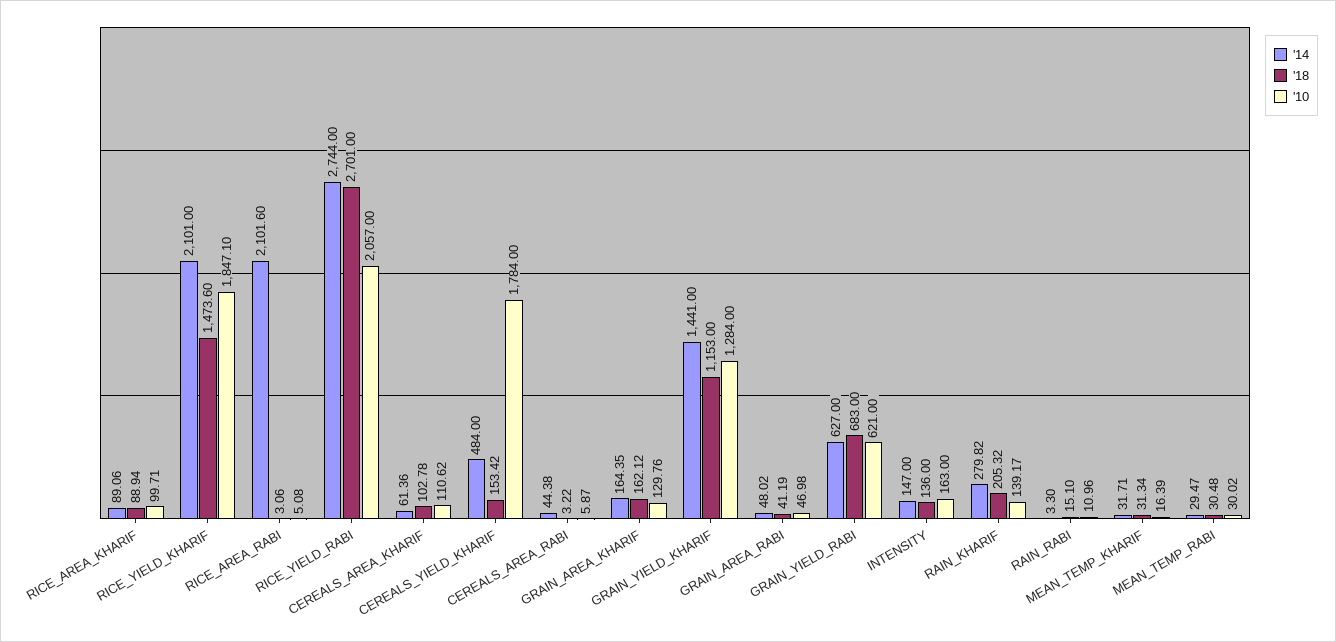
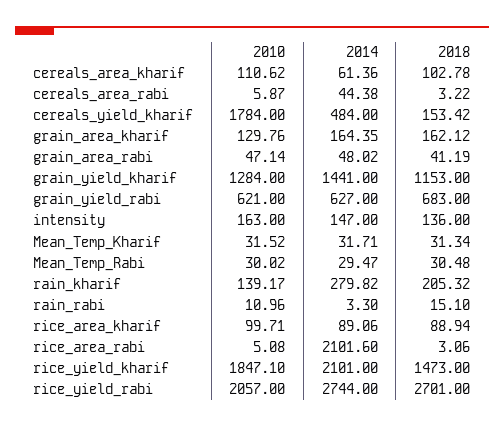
'18, RICE_YIELD_KHARIF: 1473.6 -> 1473
'10, GRAIN_AREA_RABI: 46.98 -> 47.14
'10, MEAN_TEMP_KHARIF: 16.39 -> 31.52

